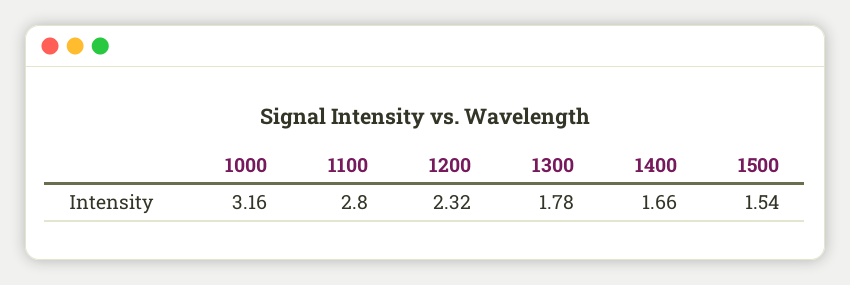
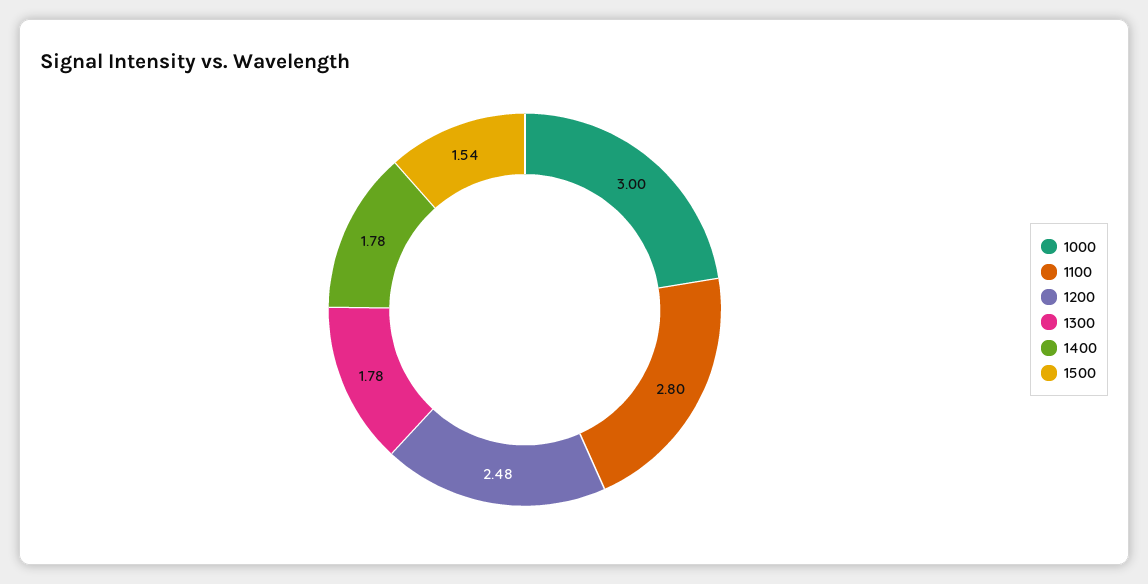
1000: 3.16 -> 3
1200: 2.32 -> 2.48
1400: 1.66 -> 1.78

